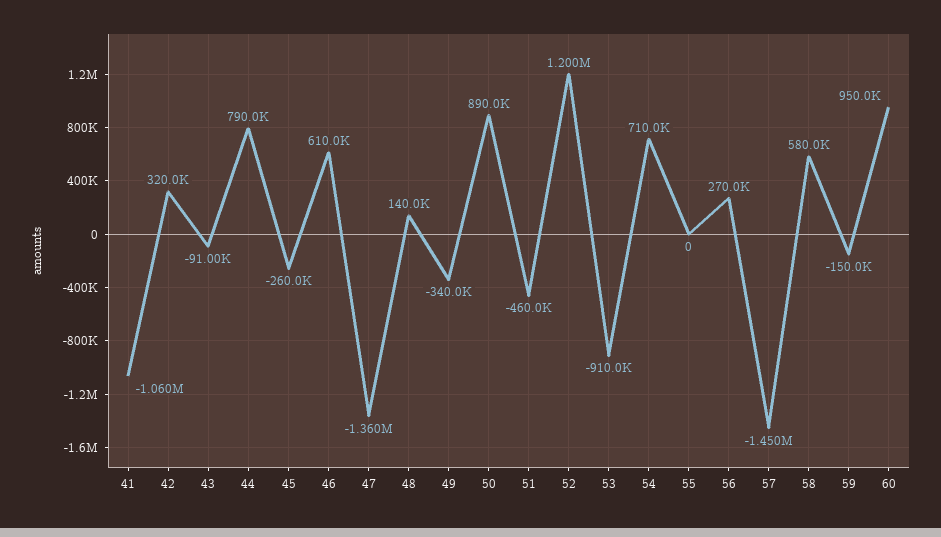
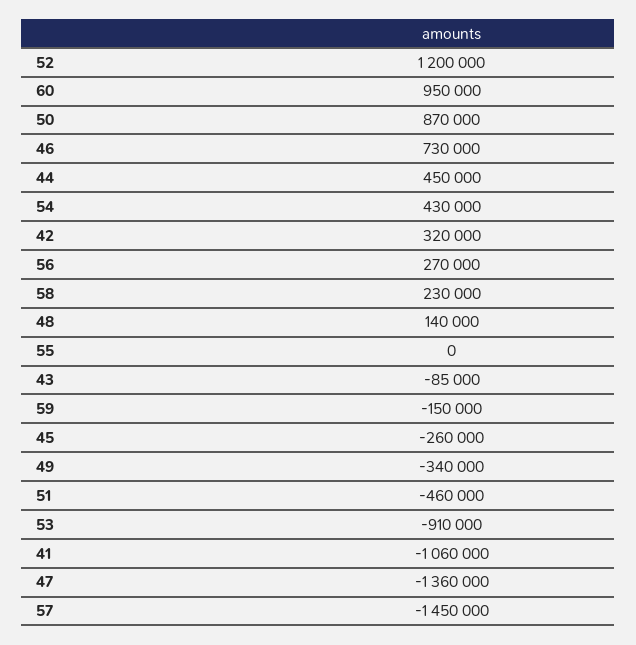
43: -91000 -> -85000
44: 790000 -> 450000
46: 610000 -> 730000
50: 890000 -> 870000
54: 710000 -> 430000
58: 580000 -> 230000

